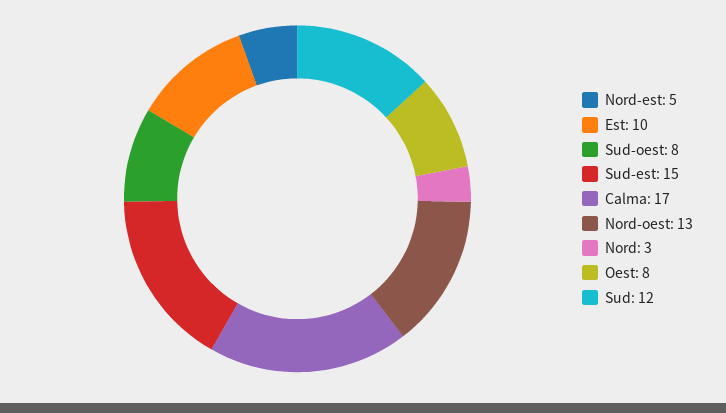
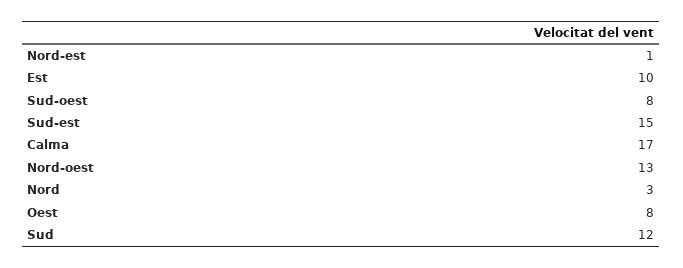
Nord-est: 5 -> 1

